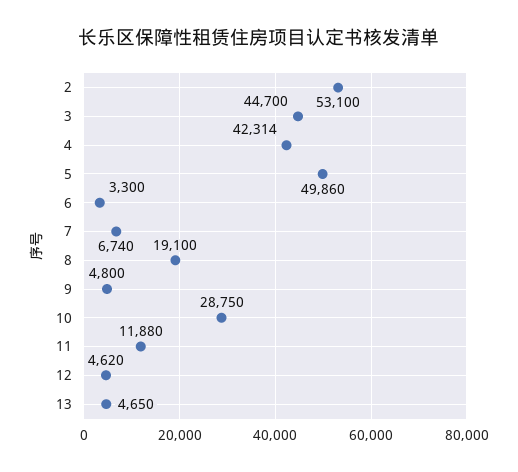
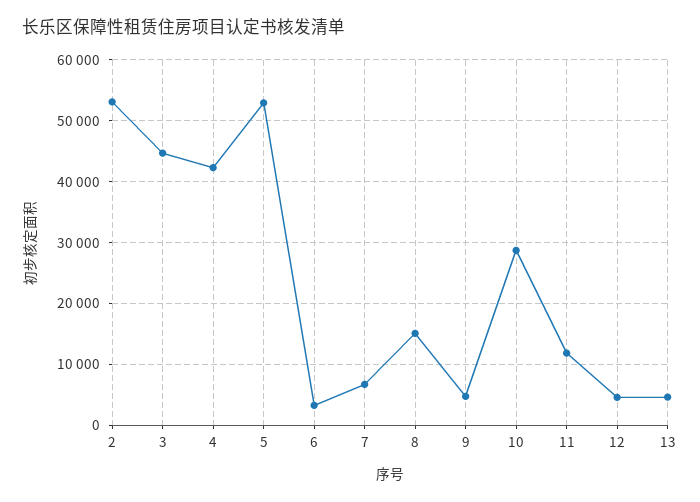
5: 49860 -> 53000
8: 19100 -> 15000

